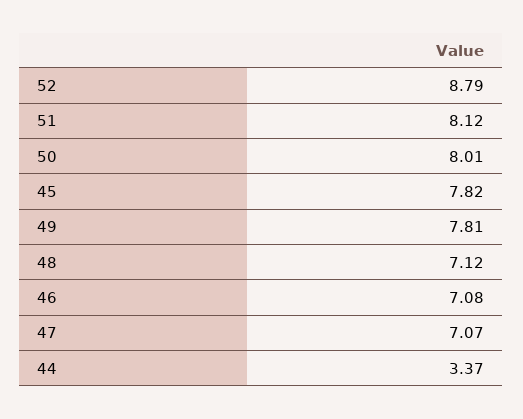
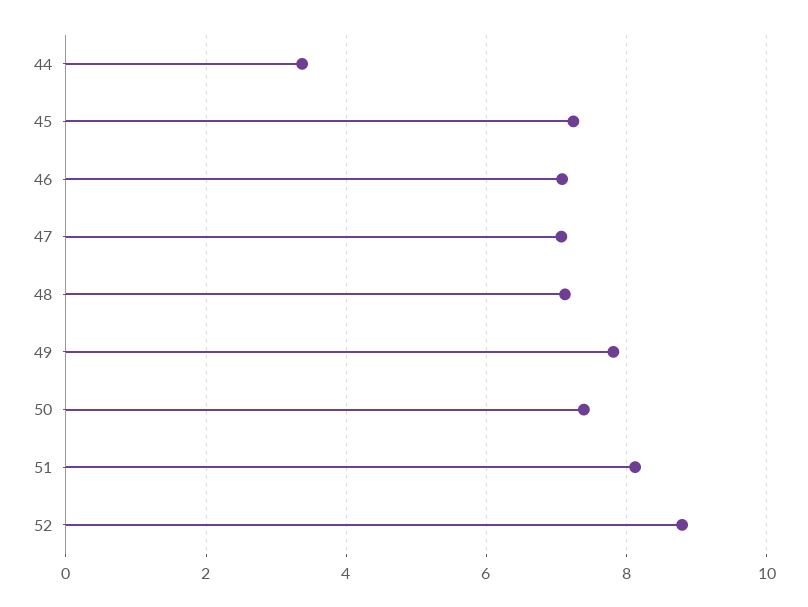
50: 8.01 -> 7.4
45: 7.82 -> 7.2

